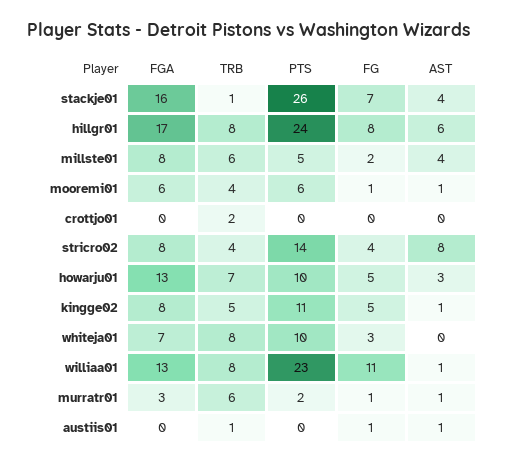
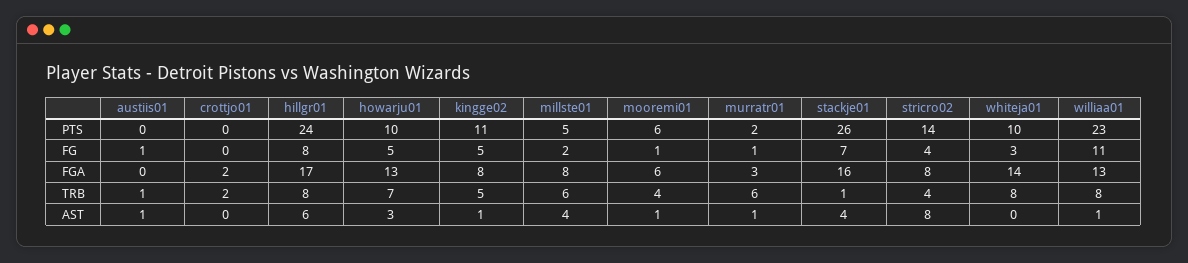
FGA, crottjo01: 0 -> 2
FGA, whiteja01: 7 -> 14

